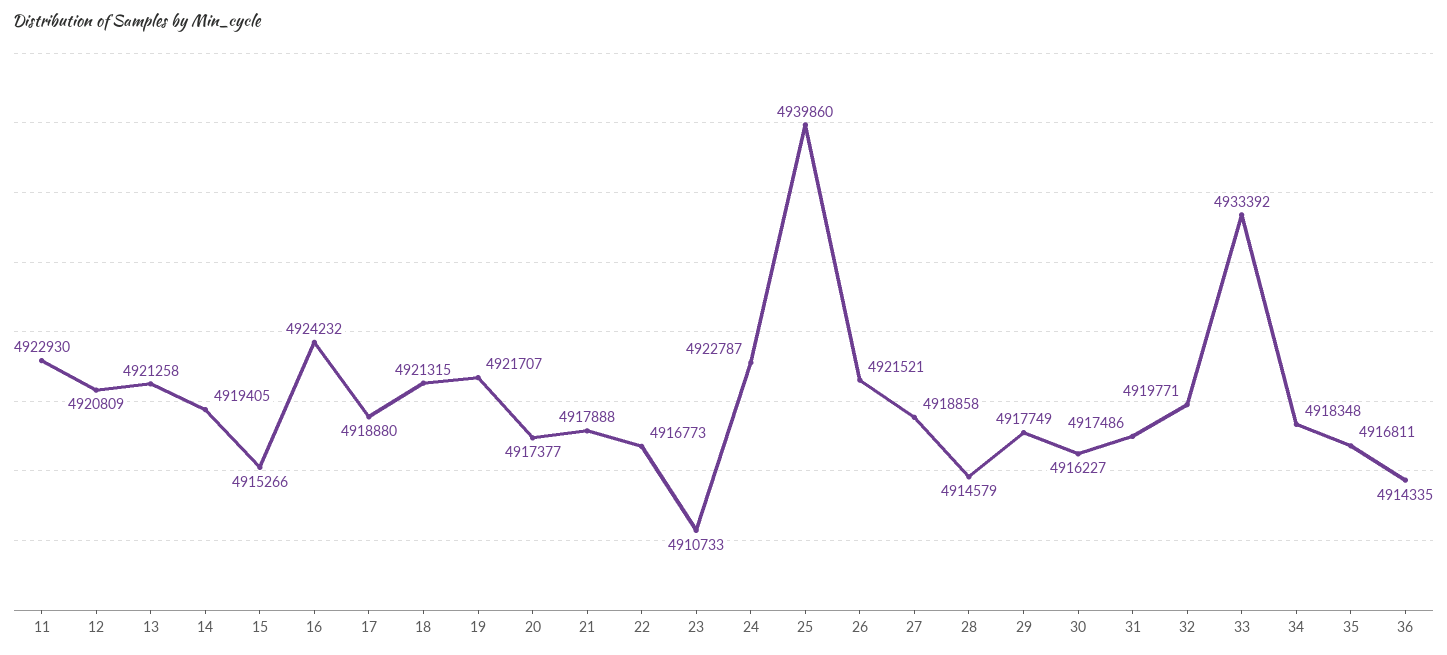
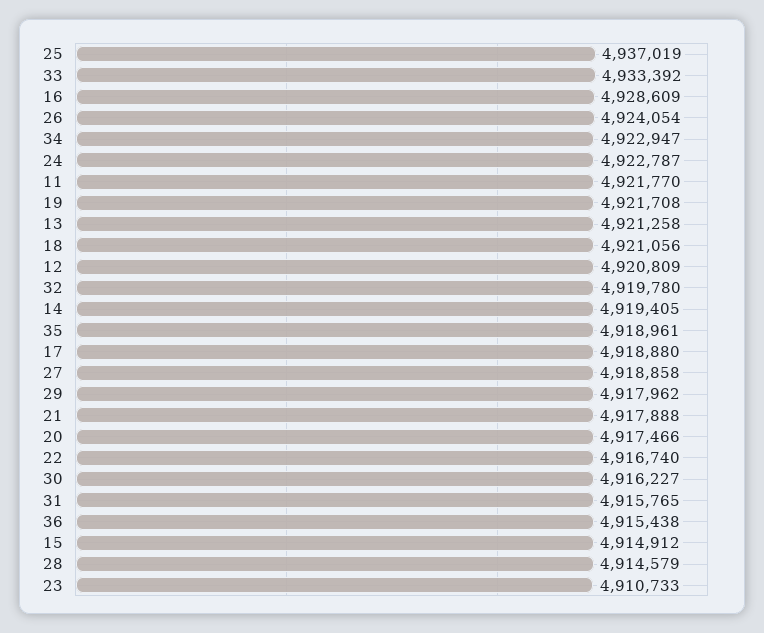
11: 4922930 -> 4921770
15: 4915266 -> 4914912
16: 4924232 -> 4928609
18: 4921315 -> 4921056
19: 4921707 -> 4921708
20: 4917377 -> 4917466
22: 4916773 -> 4916740
25: 4939860 -> 4937019
26: 4921521 -> 4924054
29: 4917749 -> 4917962
31: 4917486 -> 4915765
32: 4919771 -> 4919780
34: 4918348 -> 4922947
35: 4916811 -> 4918961
36: 4914335 -> 4915438

